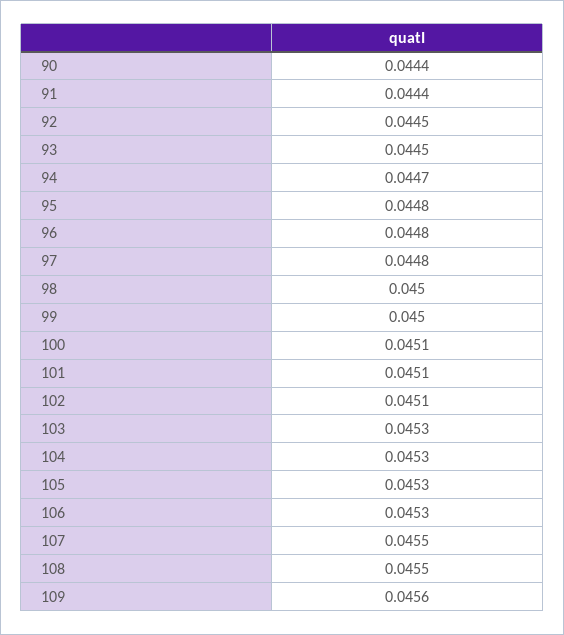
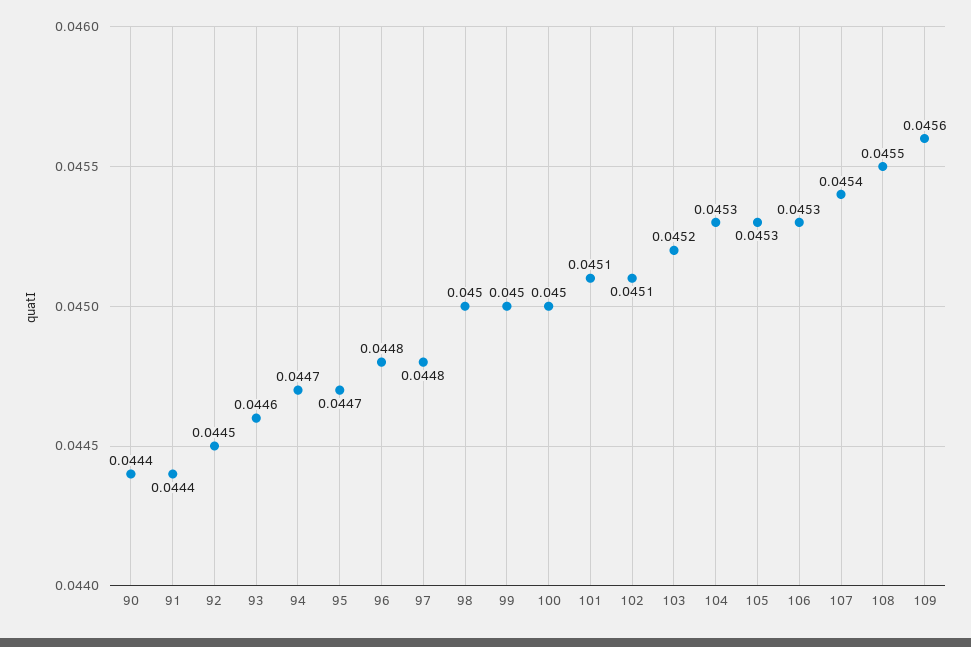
93: 0.0445 -> 0.0446
95: 0.0448 -> 0.0447
100: 0.0451 -> 0.045
103: 0.0453 -> 0.0452
107: 0.0455 -> 0.0454

